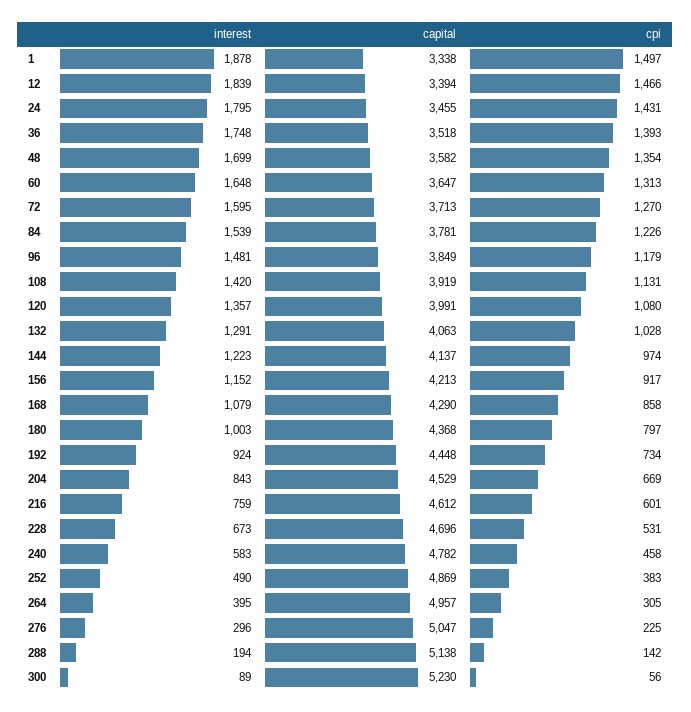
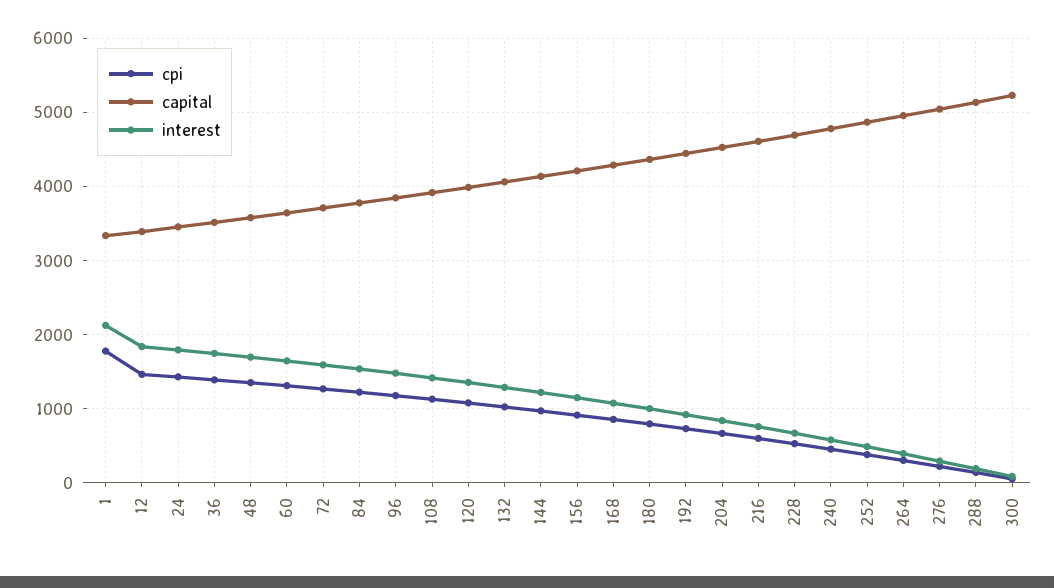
interest, 1: 1878 -> 2100
cpi, 1: 1497 -> 1800

